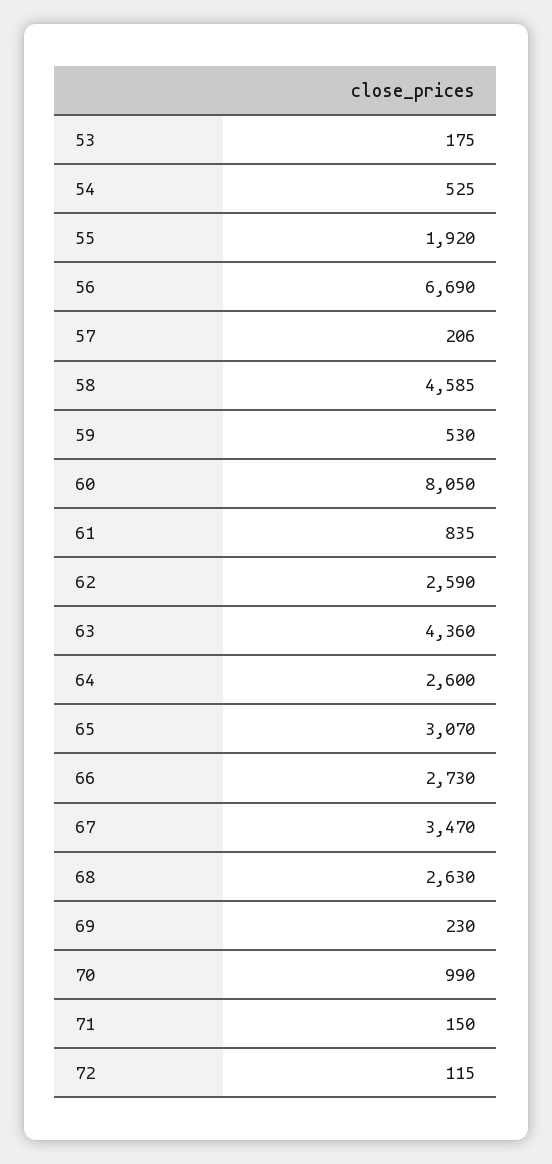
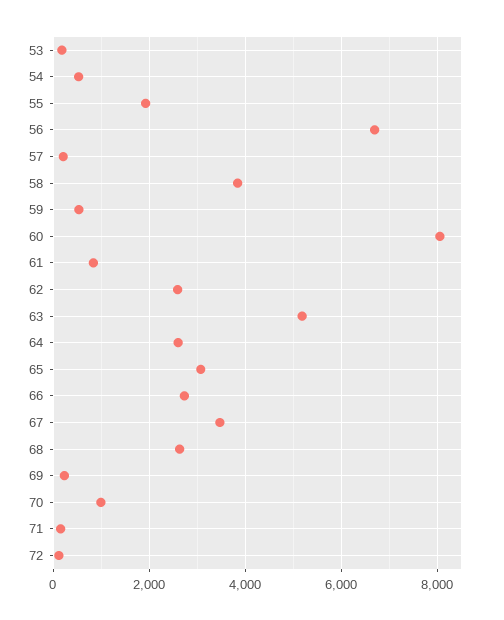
58: 4585 -> 3800
63: 4360 -> 5200

